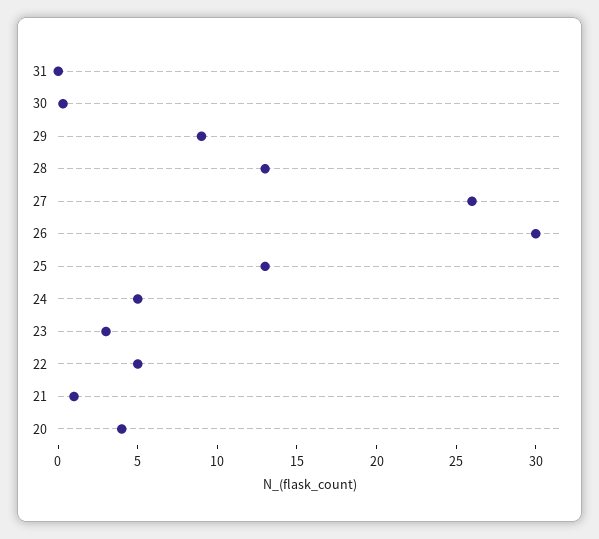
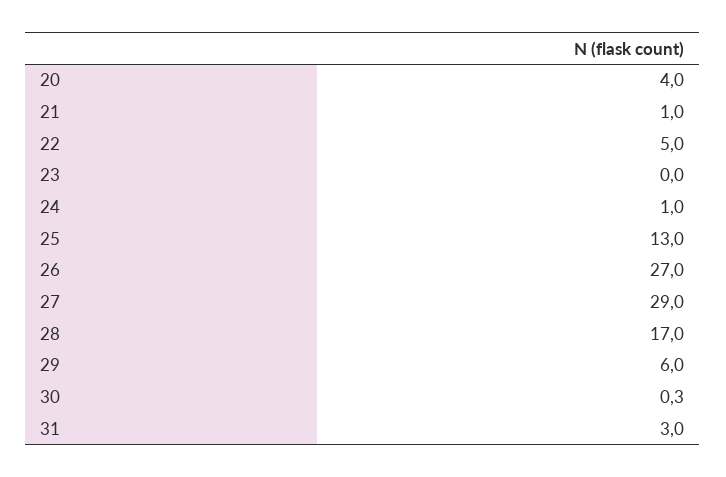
31: 0 -> 3
29: 9 -> 6
28: 13 -> 17
27: 26 -> 29
26: 30 -> 27
24: 5 -> 1
23: 3 -> 0

